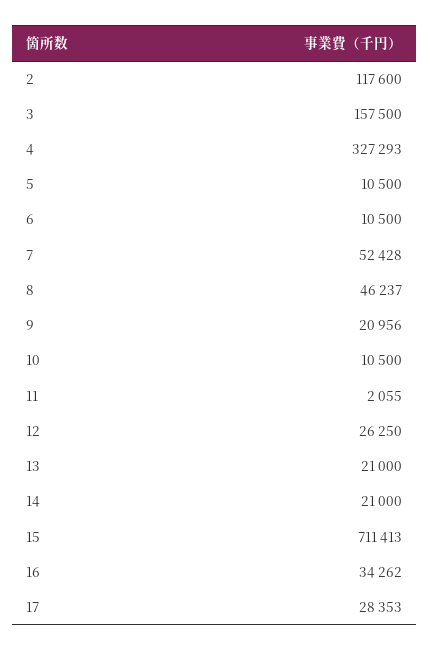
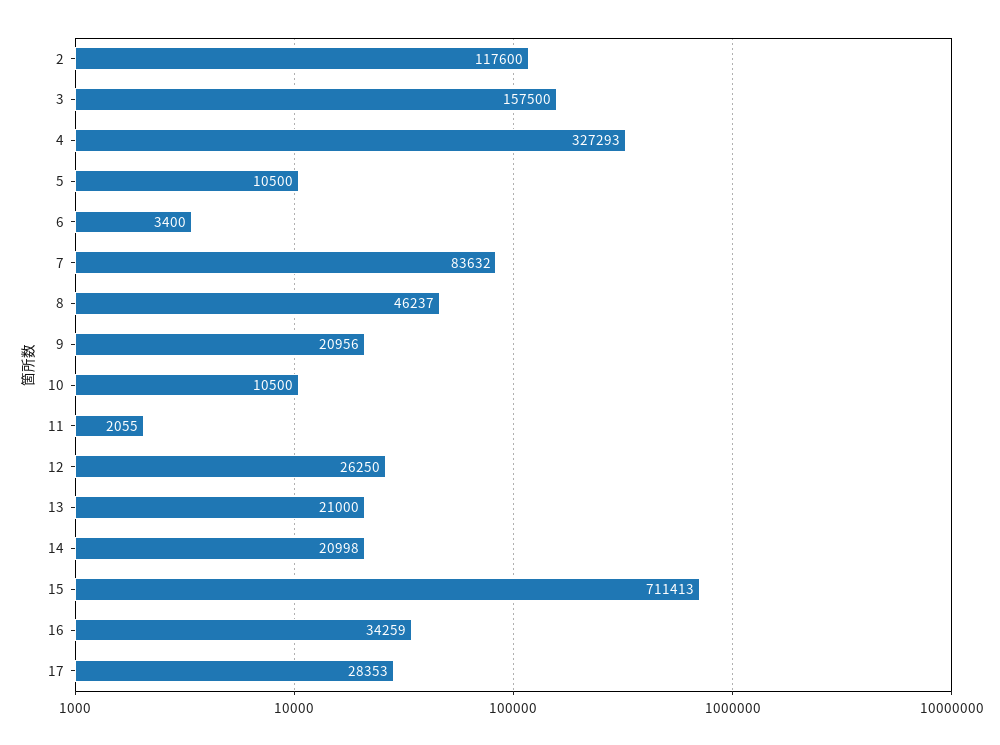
6: 10500 -> 3400
7: 52428 -> 83632
14: 21000 -> 20998
16: 34262 -> 34259

